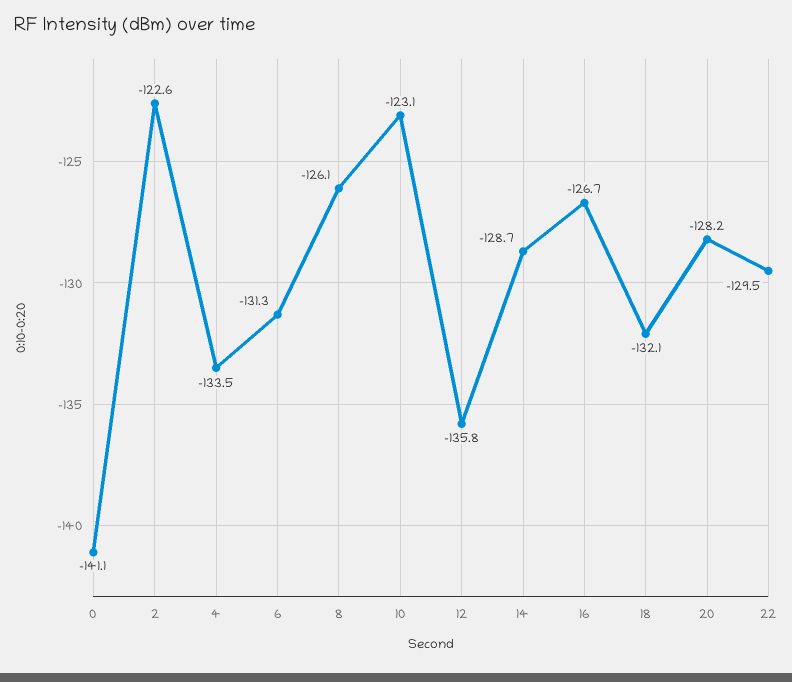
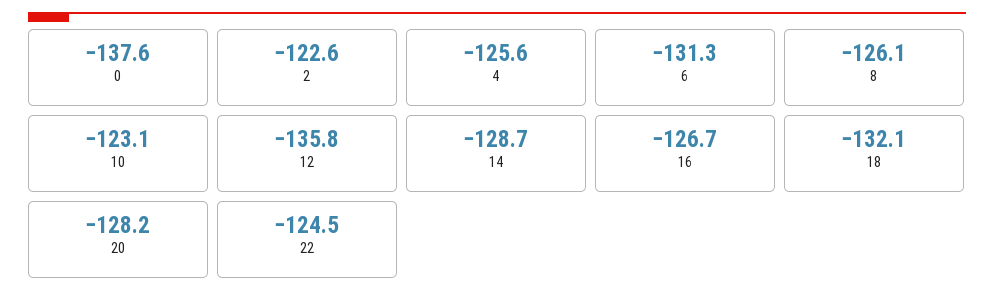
0: -141.1 -> -137.6
4: -133.5 -> -125.6
22: -129.5 -> -124.5

